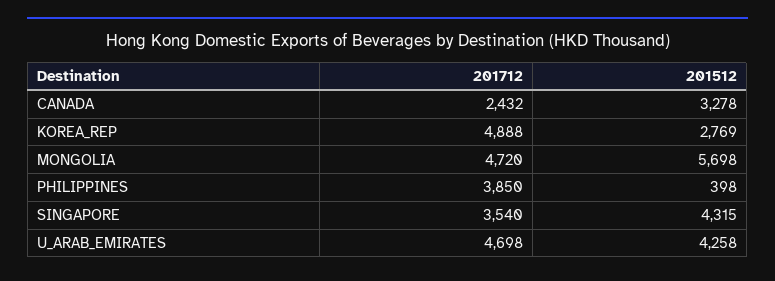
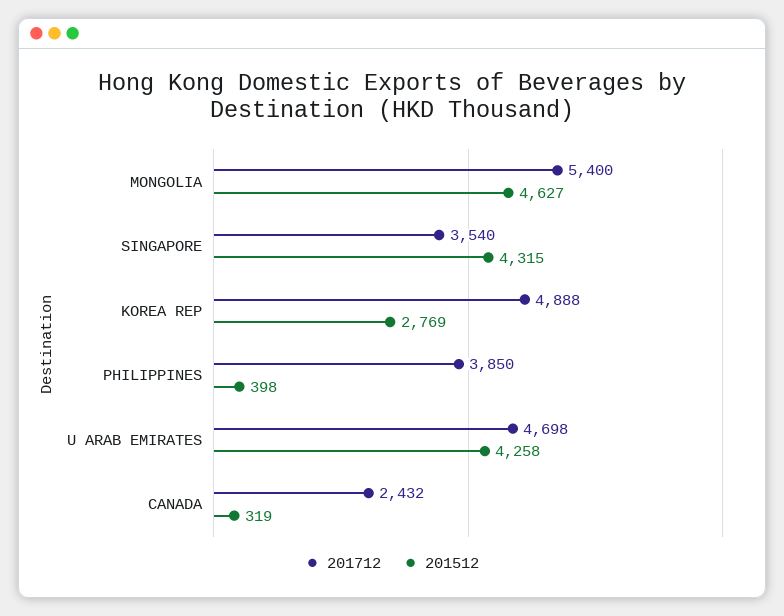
201512, CANADA: 3278 -> 319
201712, MONGOLIA: 4720 -> 5400
201512, MONGOLIA: 5698 -> 4627

